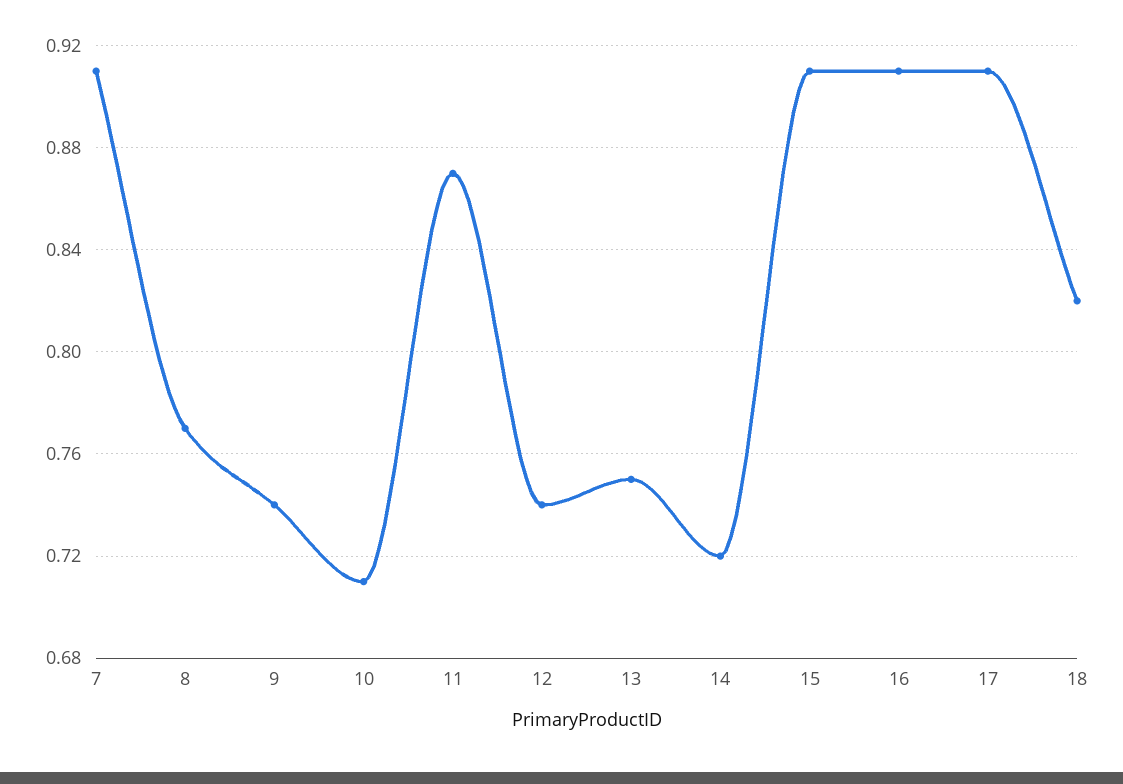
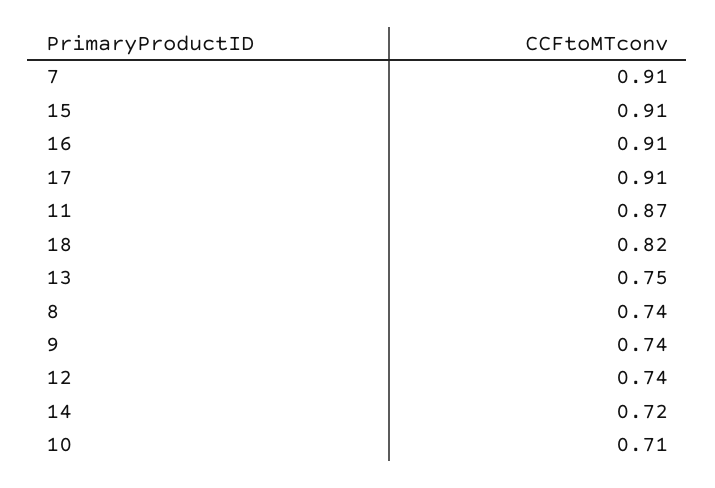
8: 0.77 -> 0.74

